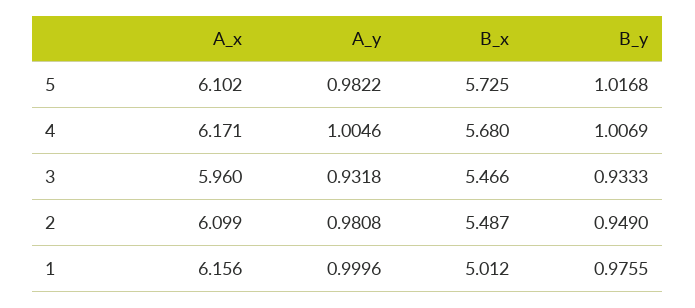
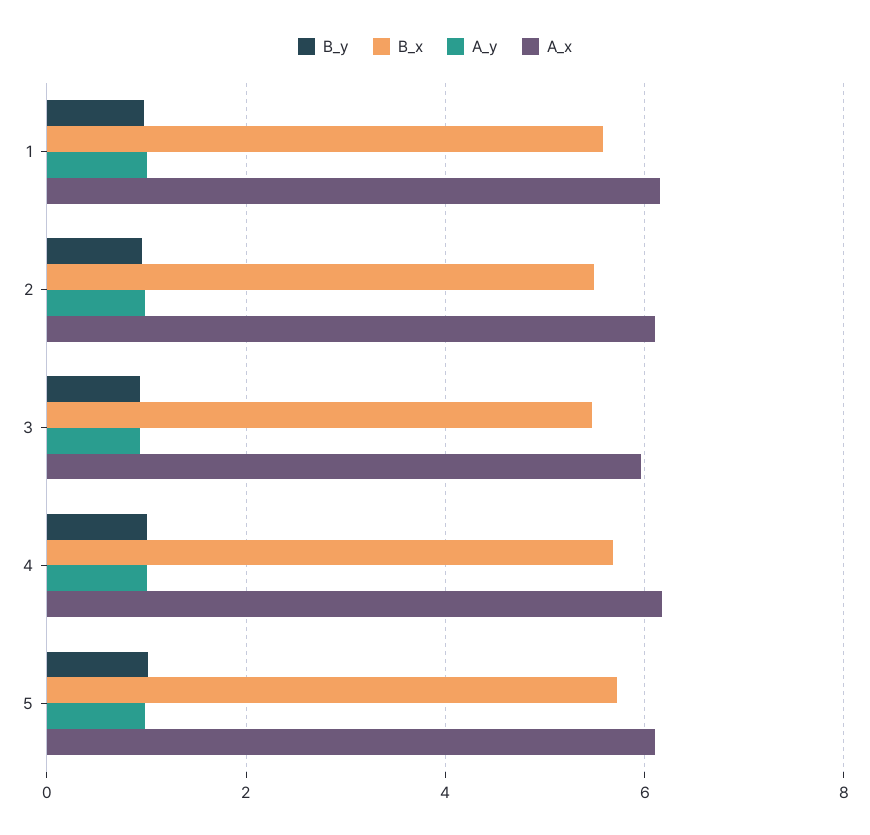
B_x, 1: 5.012 -> 5.6

